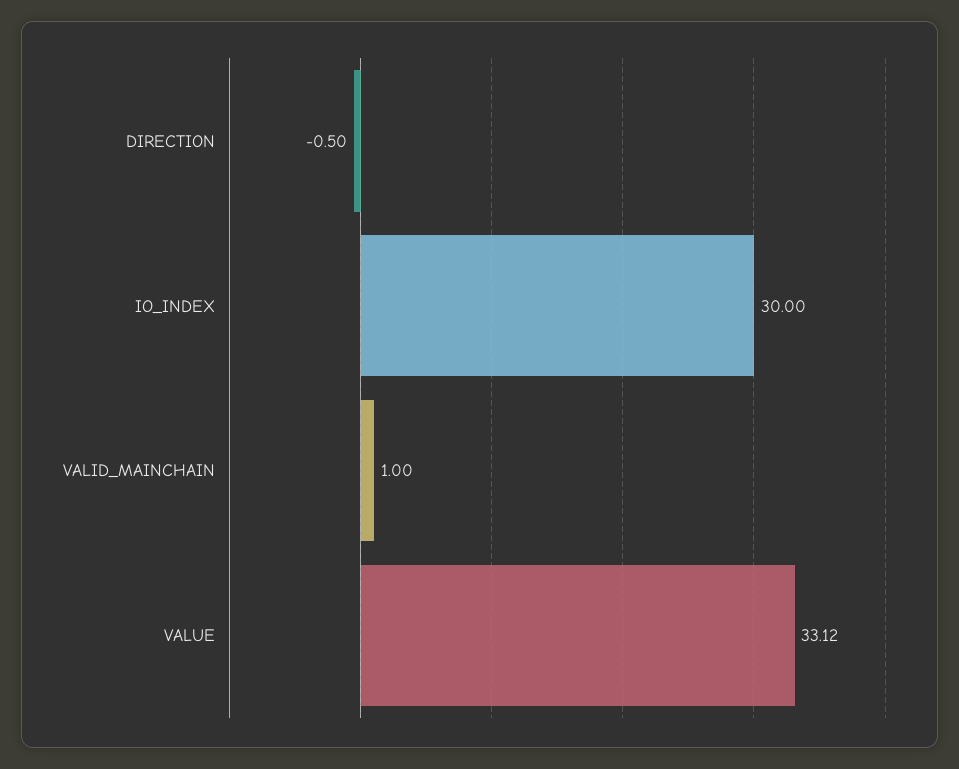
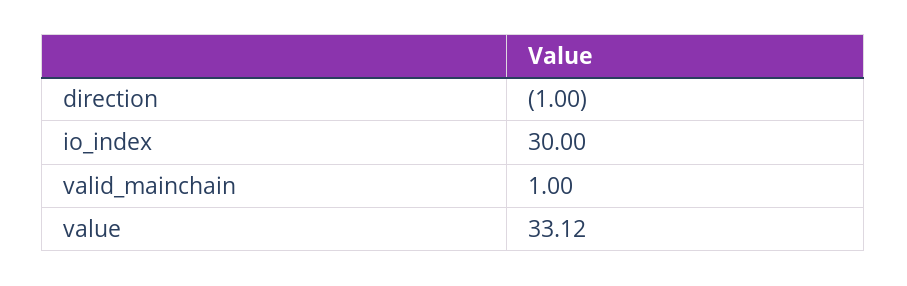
DIRECTION: -0.5 -> -1

